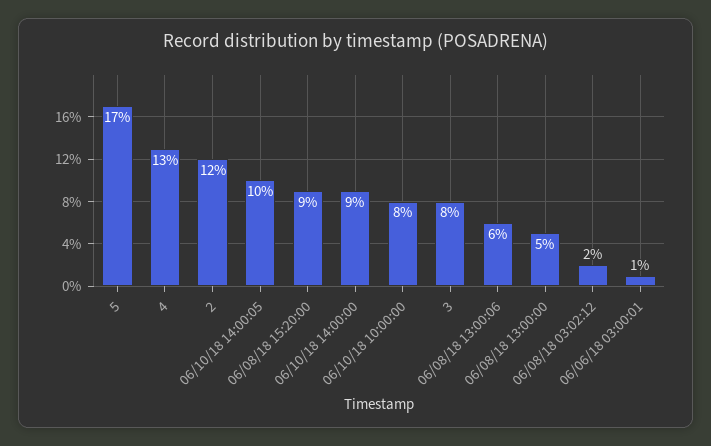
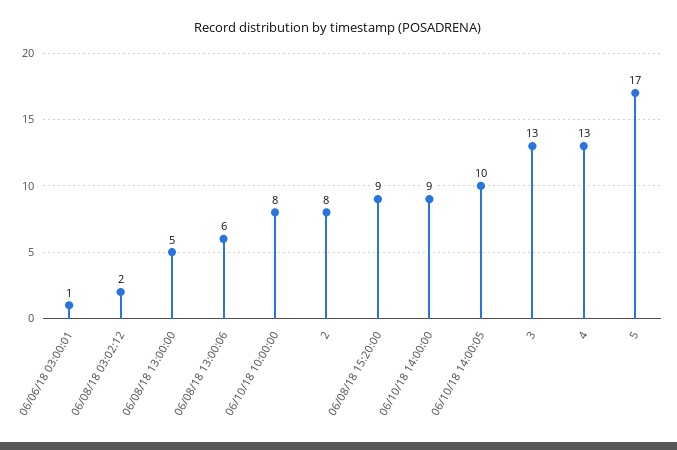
2: 12 -> 8
3: 8 -> 13

